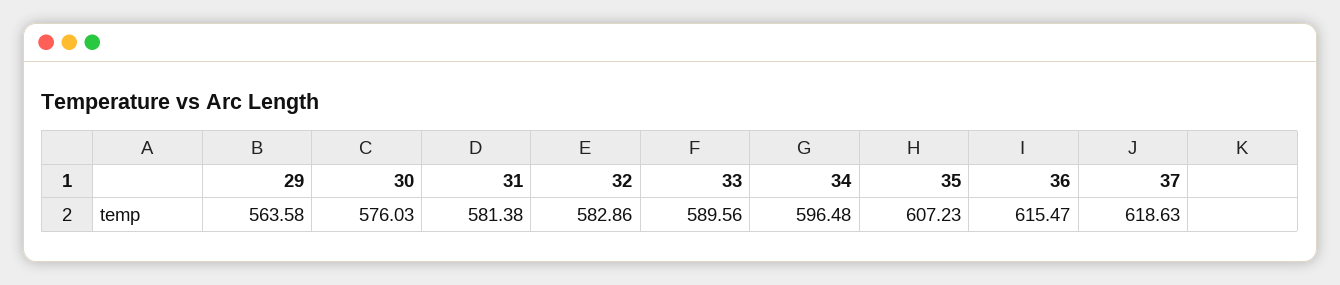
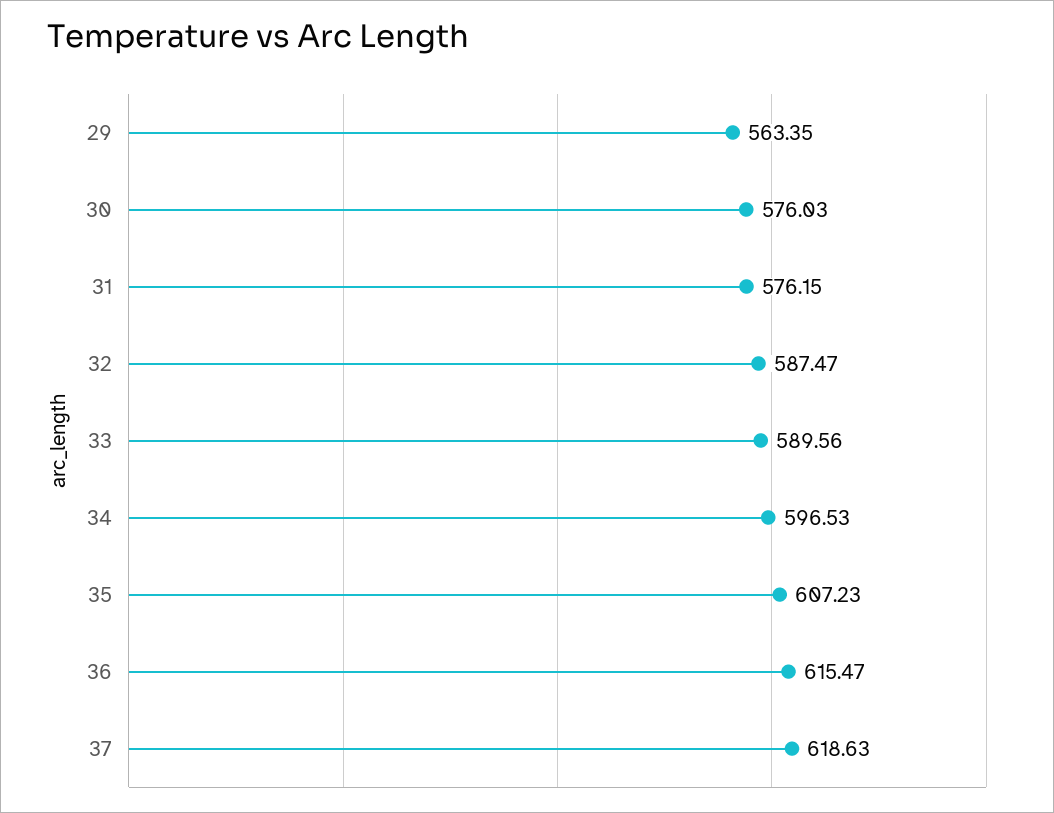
29: 563.58 -> 563.35
31: 581.38 -> 576.15
32: 582.86 -> 587.47
34: 596.48 -> 596.53

